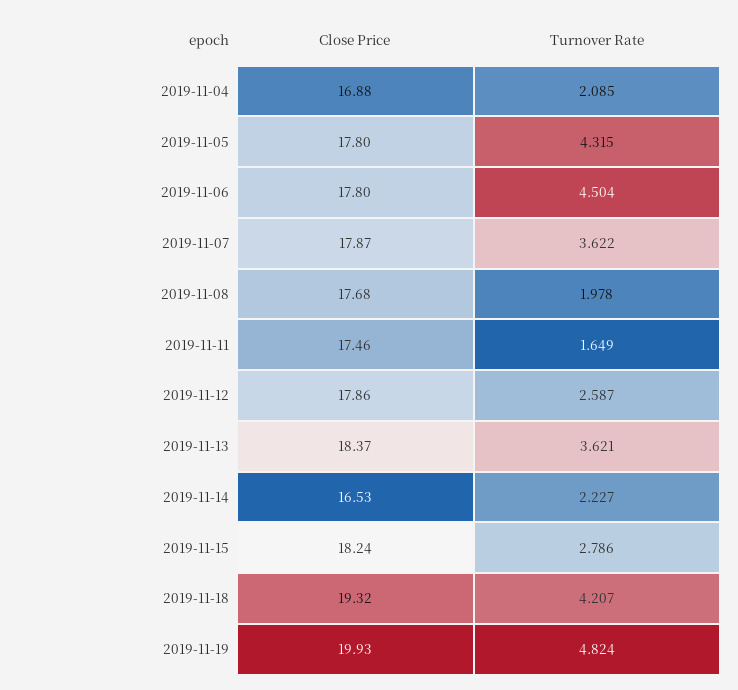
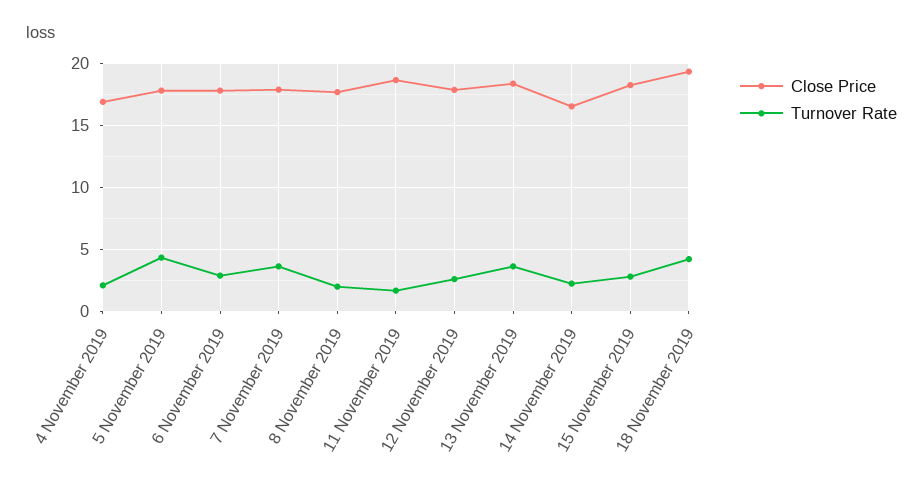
Turnover Rate, 2019-11-06: 4.504 -> 3
Close Price, 2019-11-11: 17.46 -> 18.5
Close Price, 2019-11-19: 19.93 -> none
Turnover Rate, 2019-11-19: 4.824 -> none

